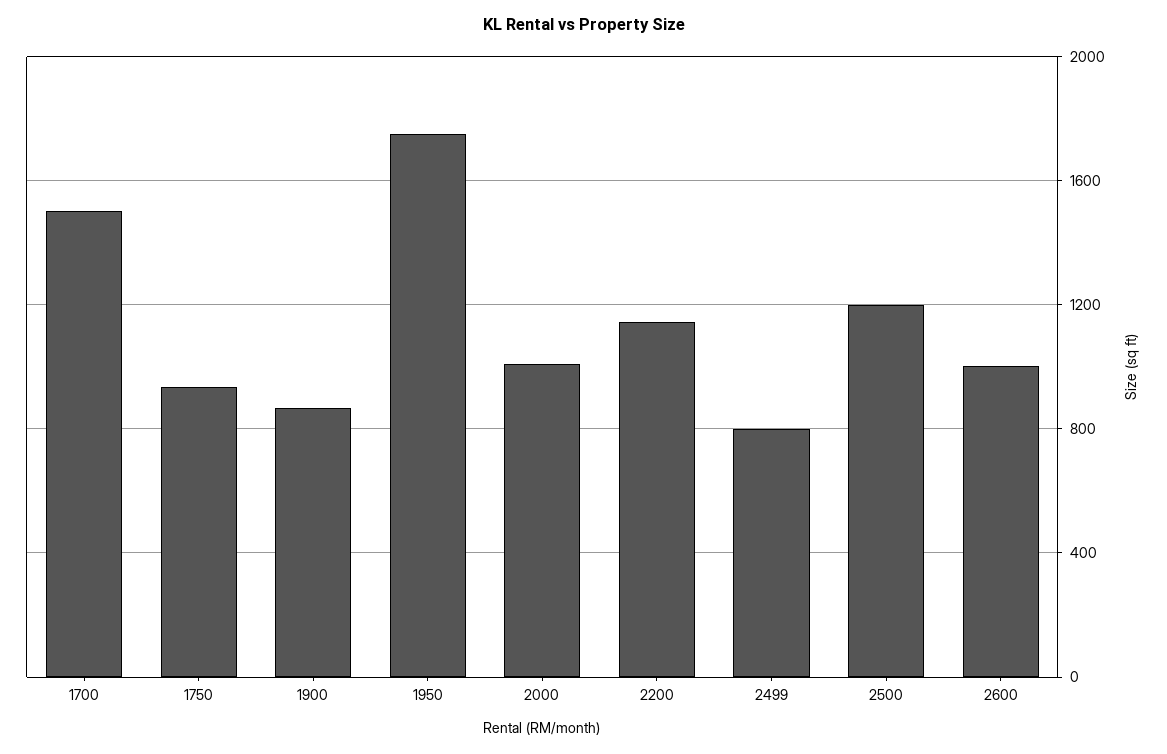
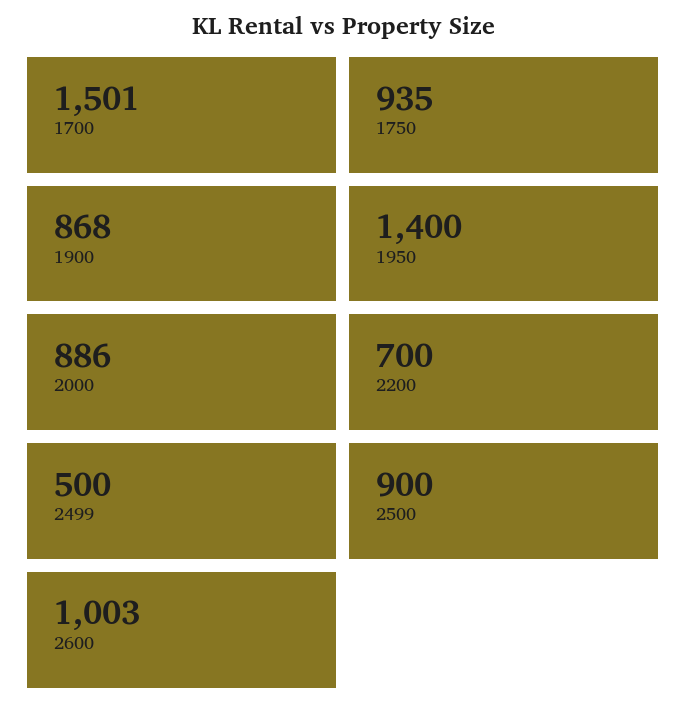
1950: 1750 -> 1400
2000: 1000 -> 886
2200: 1150 -> 700
2499: 800 -> 500
2500: 1200 -> 900

